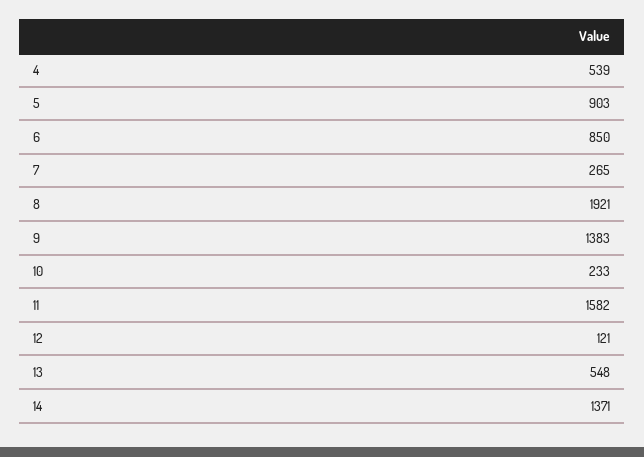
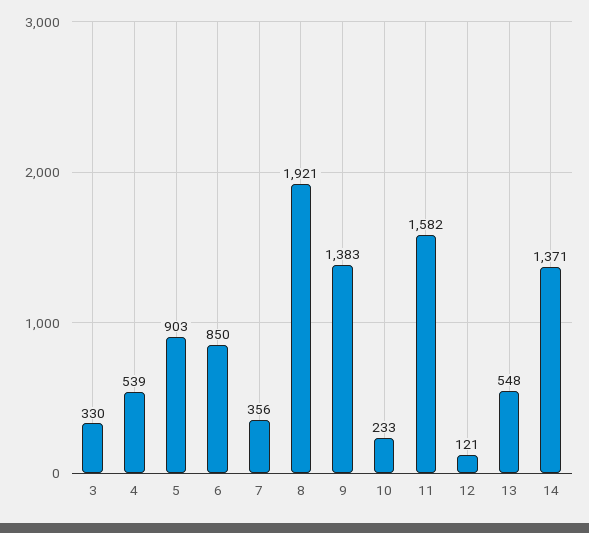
7: 265 -> 356
3: none -> 330

